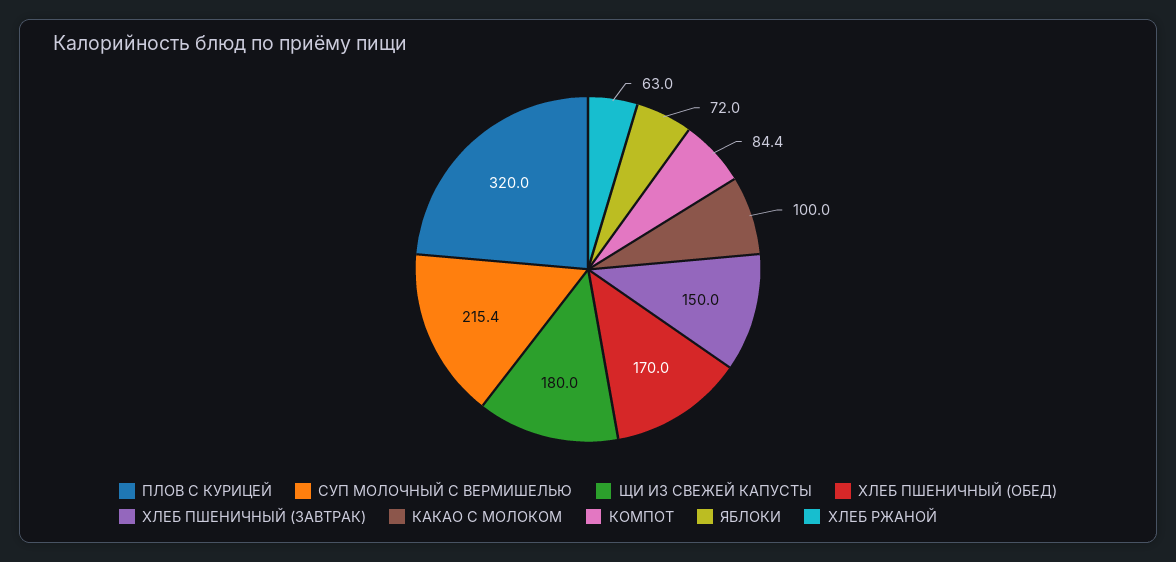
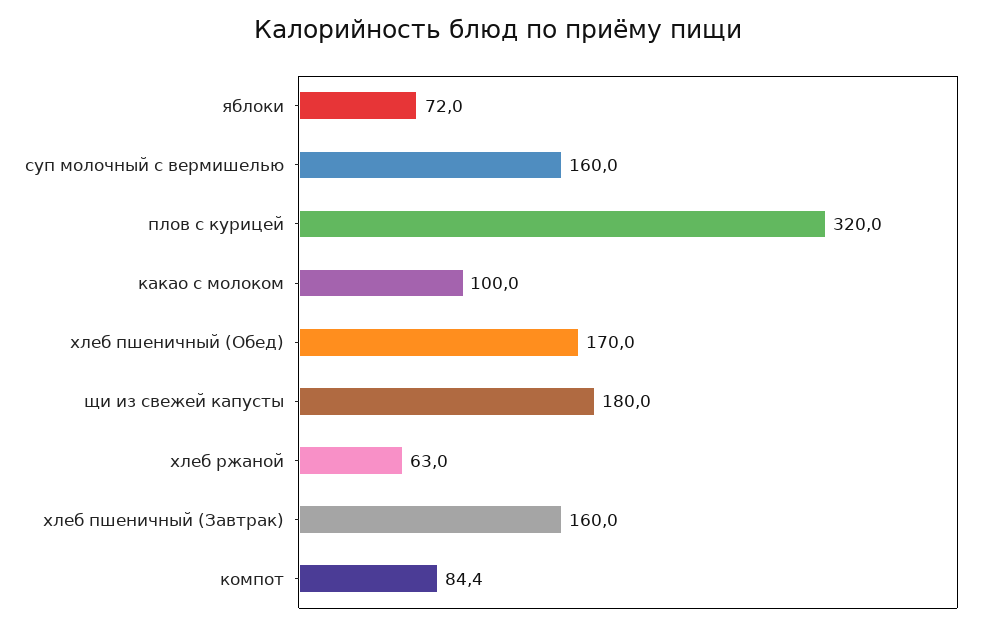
СУП МОЛОЧНЫЙ С ВЕРМИШЕЛЬЮ: 215.4 -> 160
ХЛЕБ ПШЕНИЧНЫЙ (ЗАВТРАК): 150 -> 160

